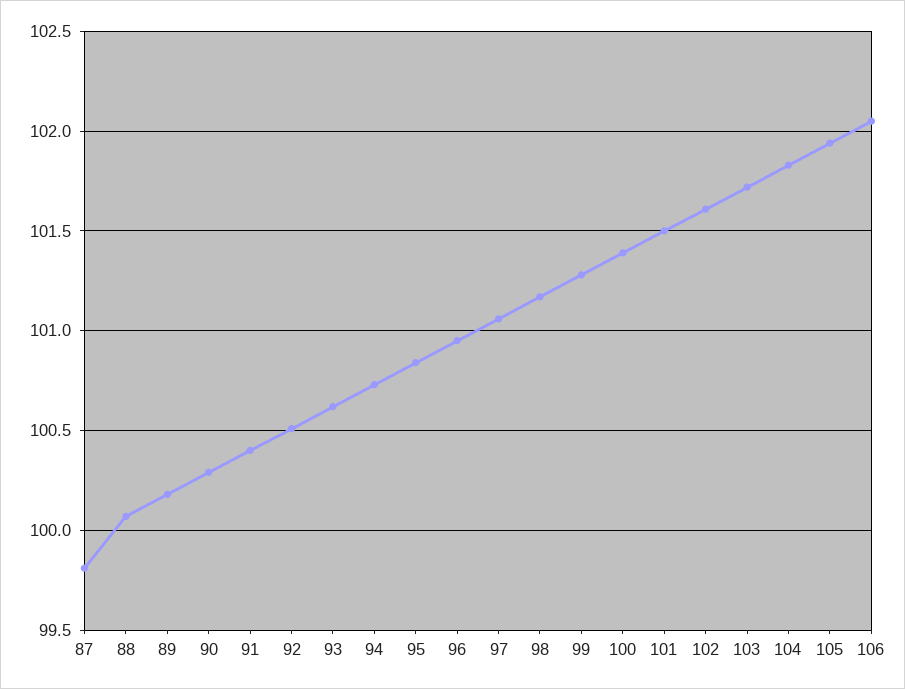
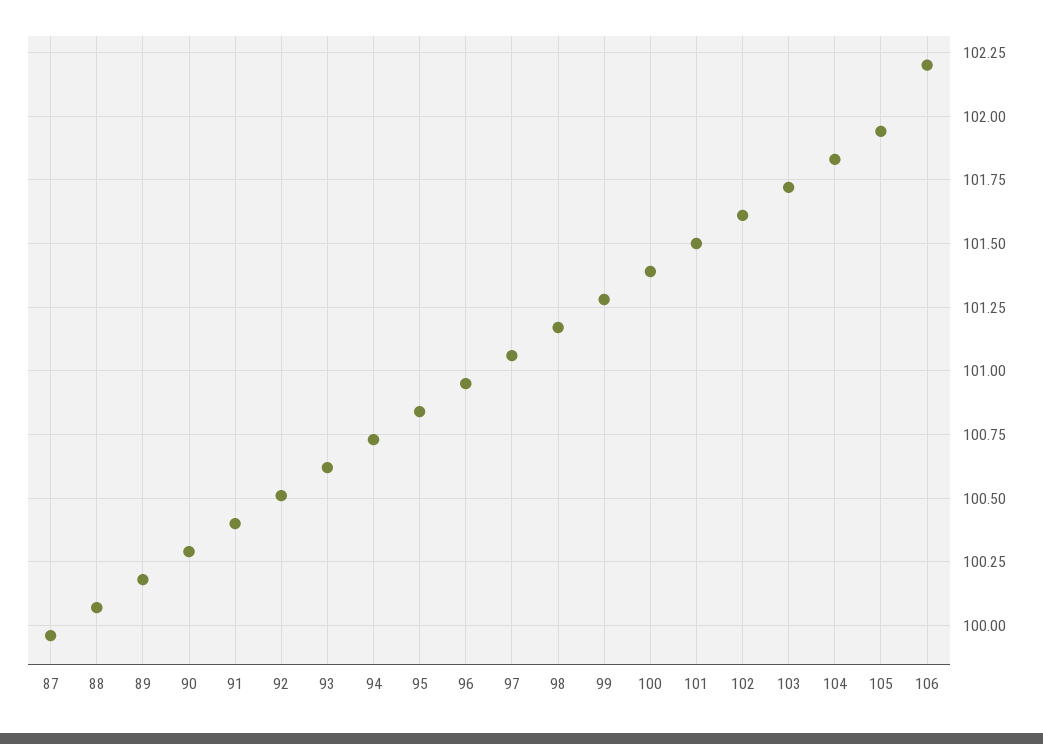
87: 99.8 -> 99.95
106: 102.05 -> 102.2

